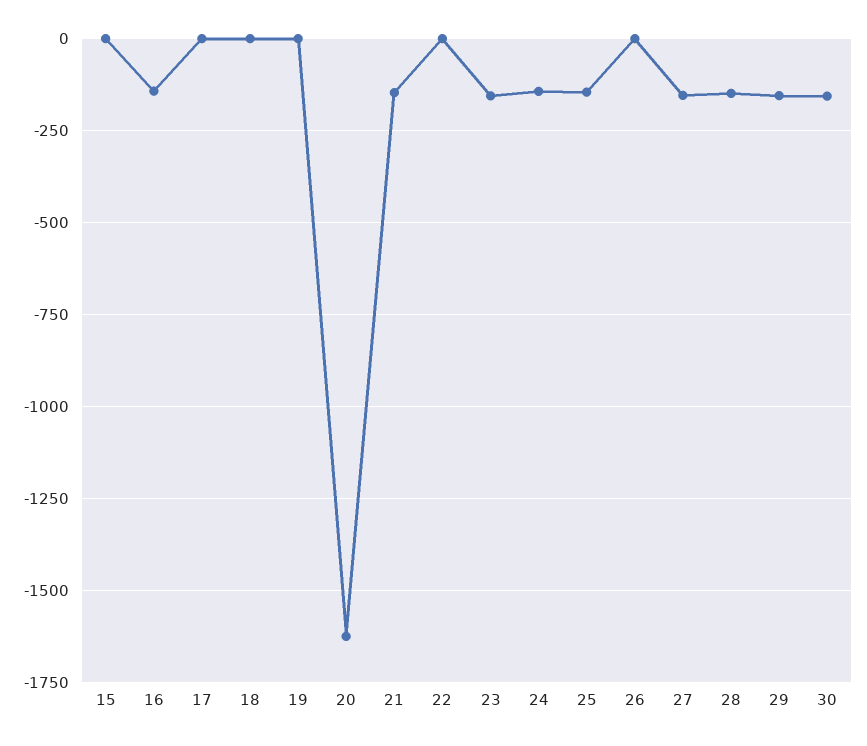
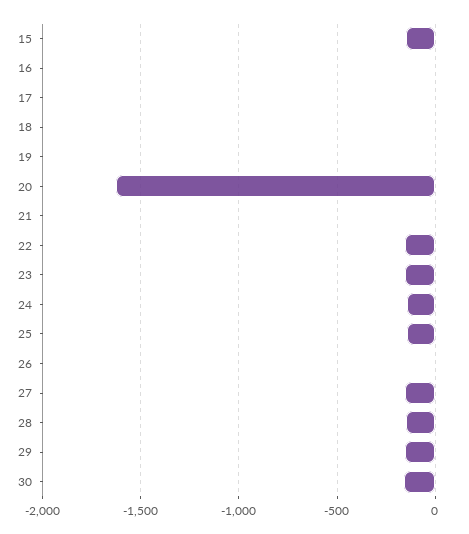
15: 0 -> -150
16: -150 -> 0
21: -150 -> 0
22: 0 -> -150

